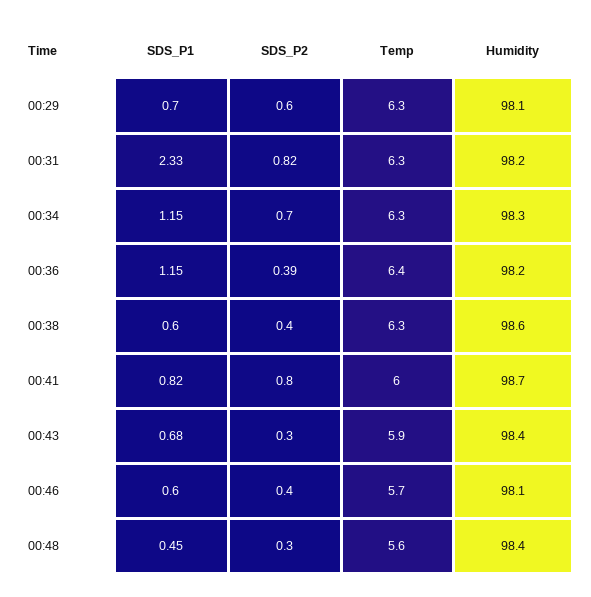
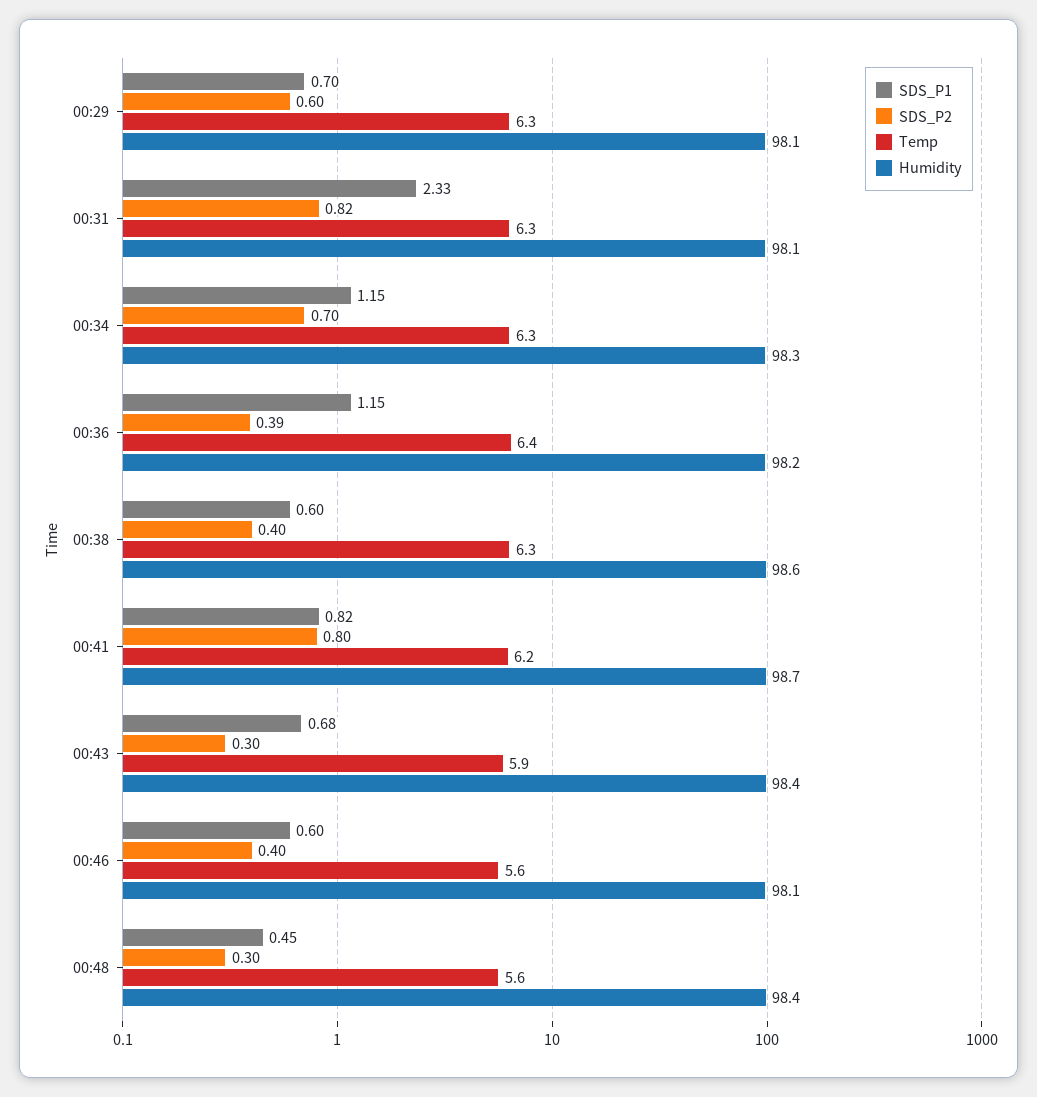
Humidity, 00:31: 98.2 -> 98.1
Temp, 00:41: 6 -> 6.2
Temp, 00:46: 5.7 -> 5.6

